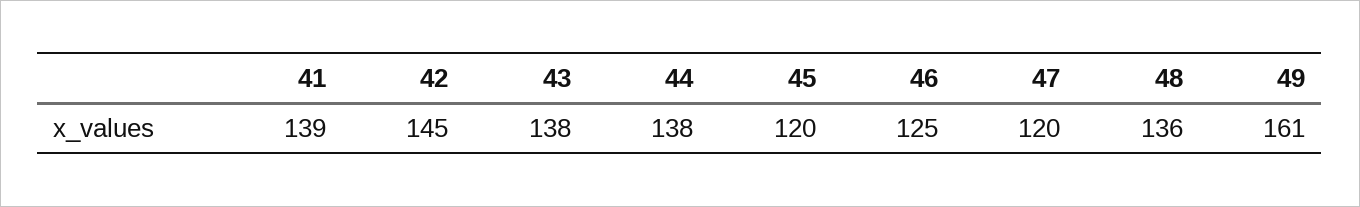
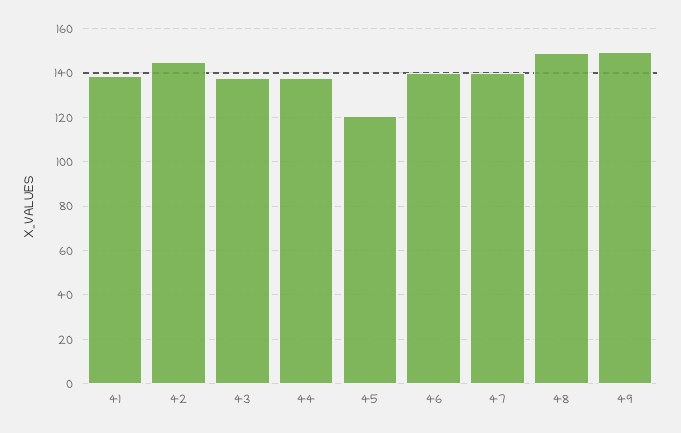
46: 125 -> 140
47: 120 -> 140
48: 136 -> 150
49: 161 -> 150

